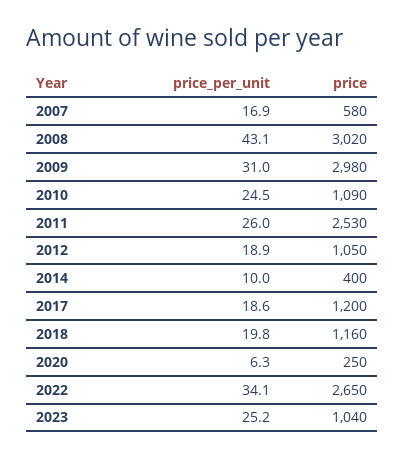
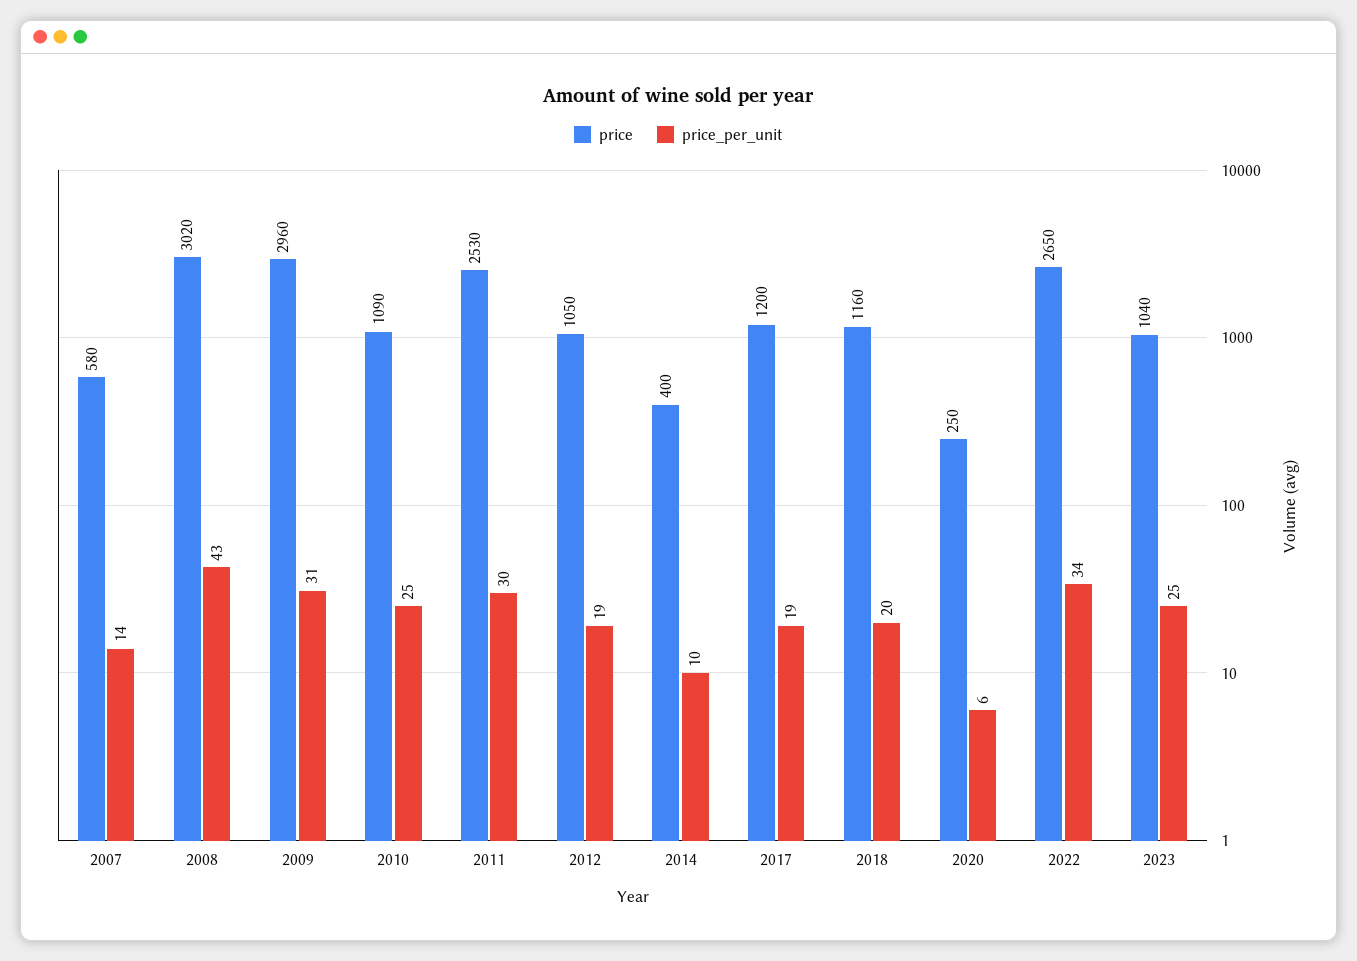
price_per_unit, 2007: 16.9 -> 14
price, 2009: 2980 -> 2960
price_per_unit, 2011: 26 -> 30

